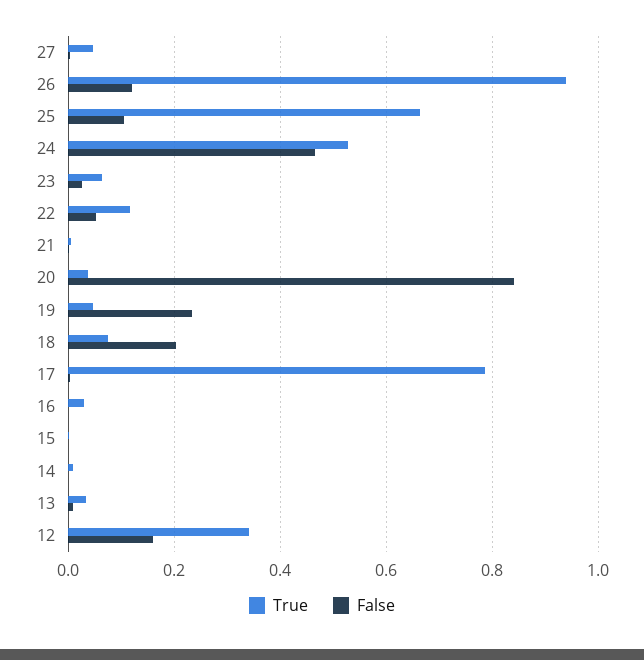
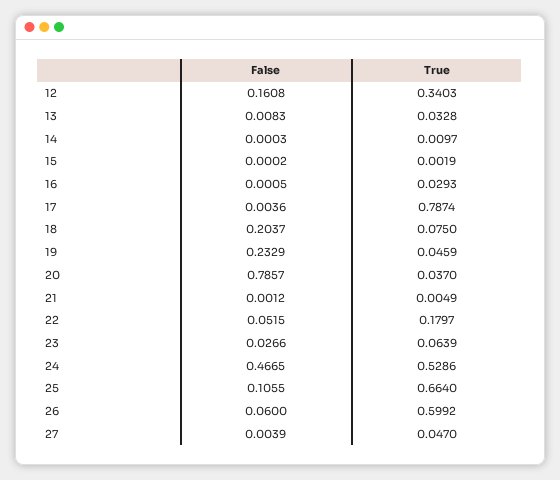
True, 26: 0.94 -> 0.5992
False, 26: 0.12 -> 0.06
True, 22: 0.12 -> 0.1797
False, 20: 0.84 -> 0.7857

